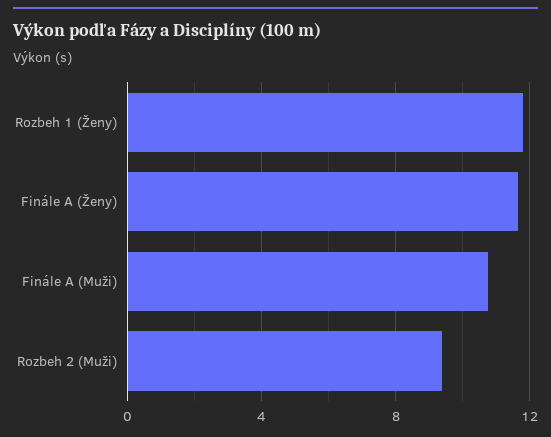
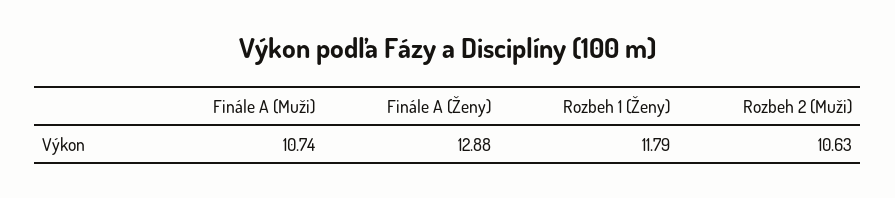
Finále A (Ženy): 11.5 -> 12.88
Rozbeh 2 (Muži): 9.5 -> 10.63

